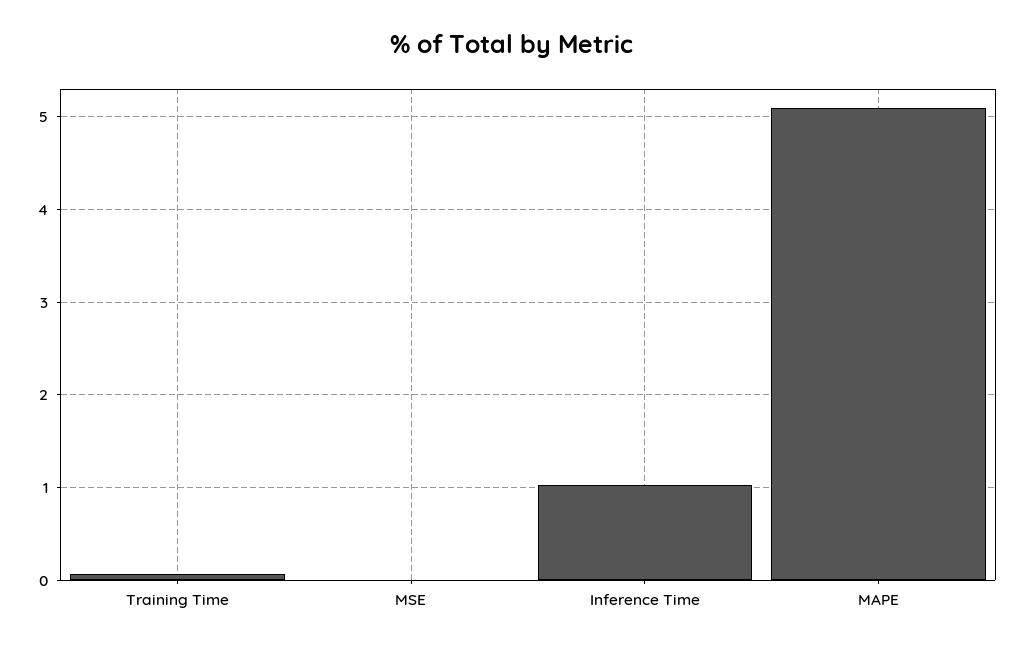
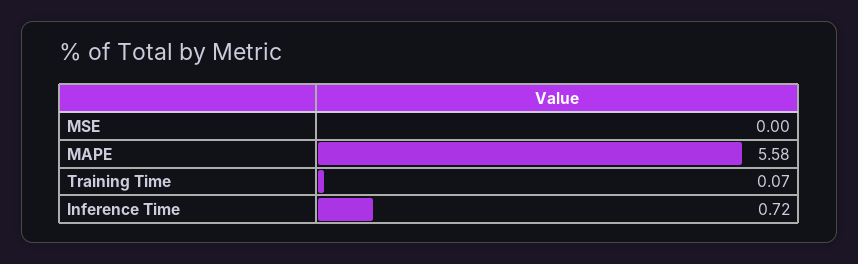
Inference Time: 1 -> 0.72
MAPE: 5.1 -> 5.58

